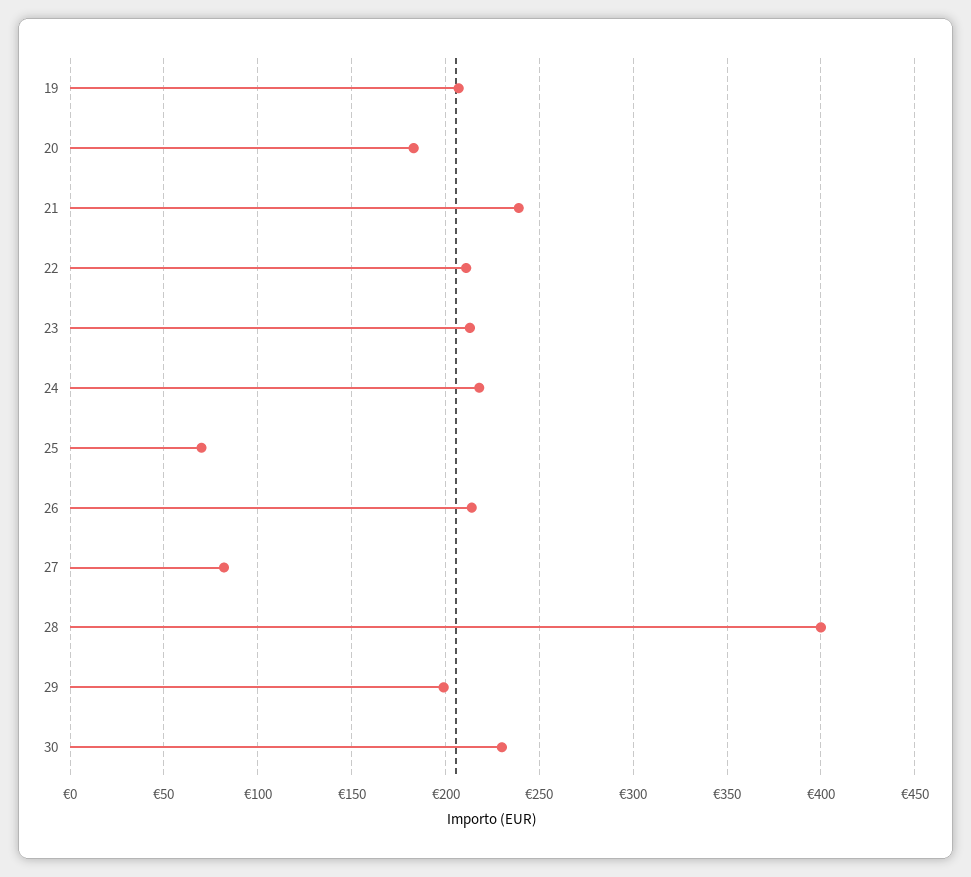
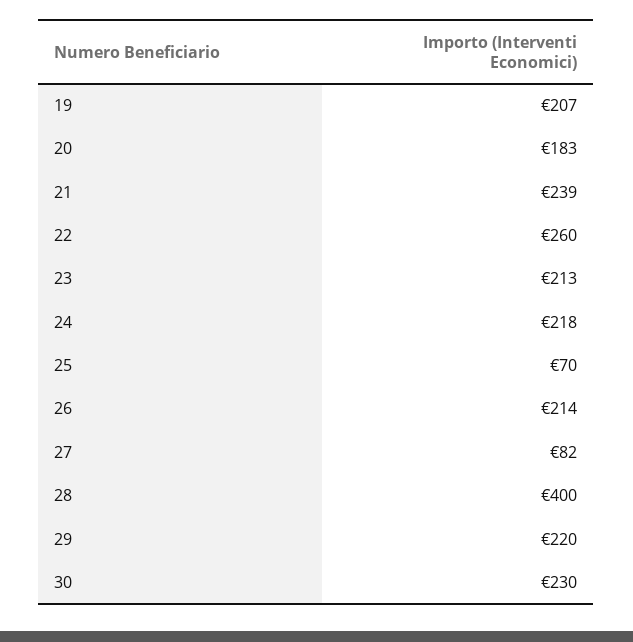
22: 210 -> 260
29: 200 -> 220

